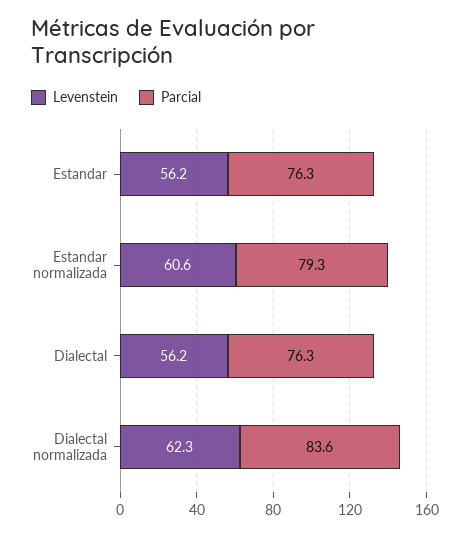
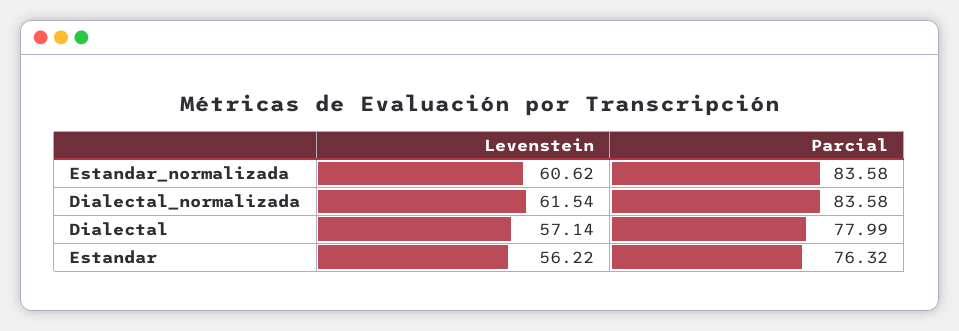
Parcial, Estandar normalizada: 79.3 -> 83.58
Levenstein, Dialectal: 56.2 -> 57.14
Parcial, Dialectal: 76.3 -> 77.99
Levenstein, Dialectal normalizada: 62.3 -> 61.54

